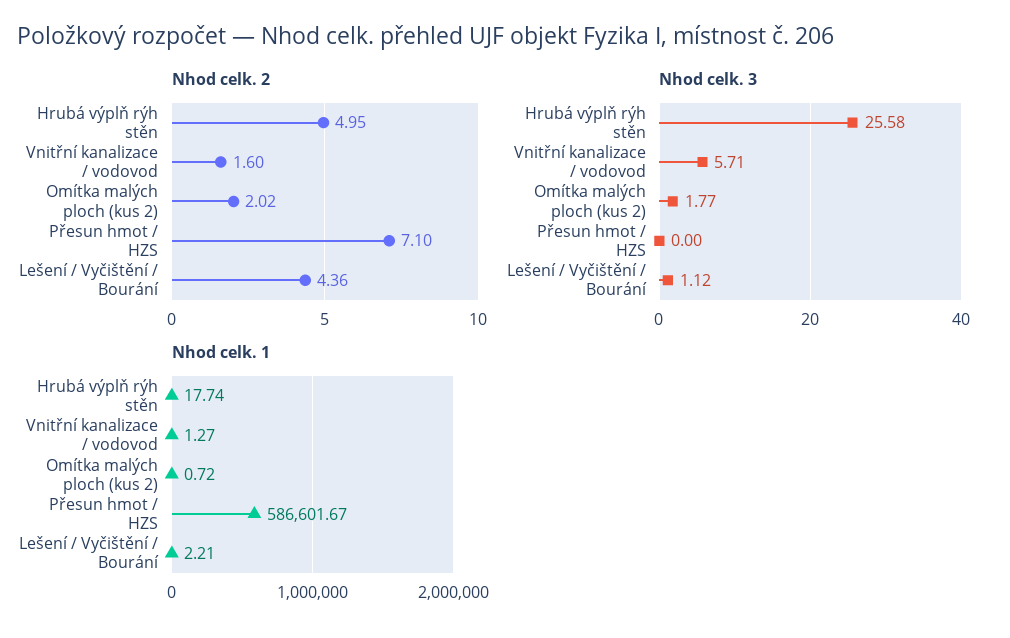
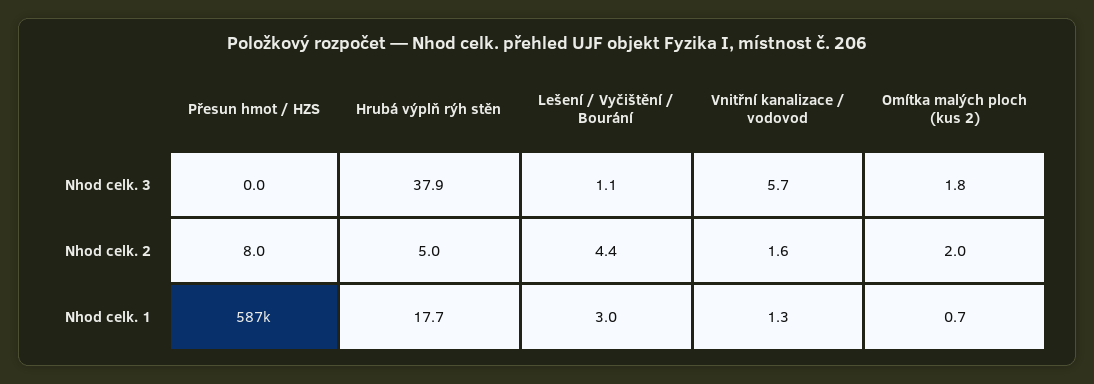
Nhod celk. 2, Přesun hmot / HZS: 7.1 -> 8
Nhod celk. 3, Hrubá výplň rýh stěn: 25.58 -> 37.9
Nhod celk. 1, Lešení / Vyčištění / Bourání: 2.21 -> 3

